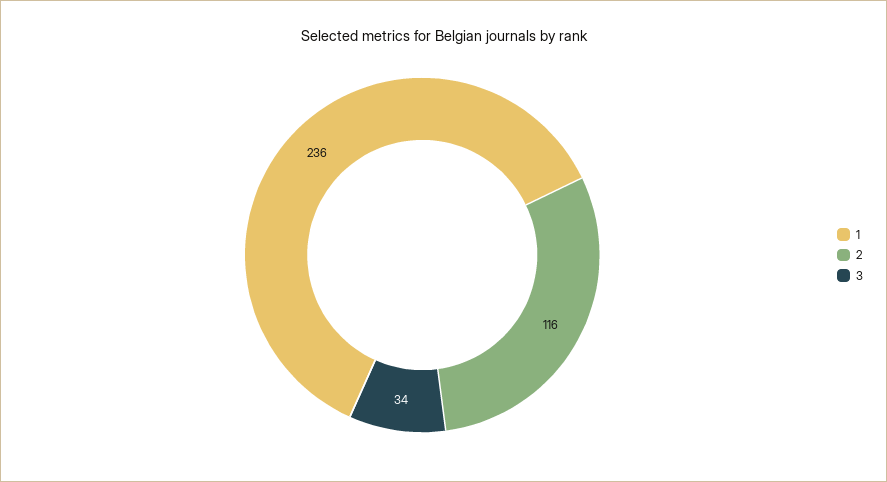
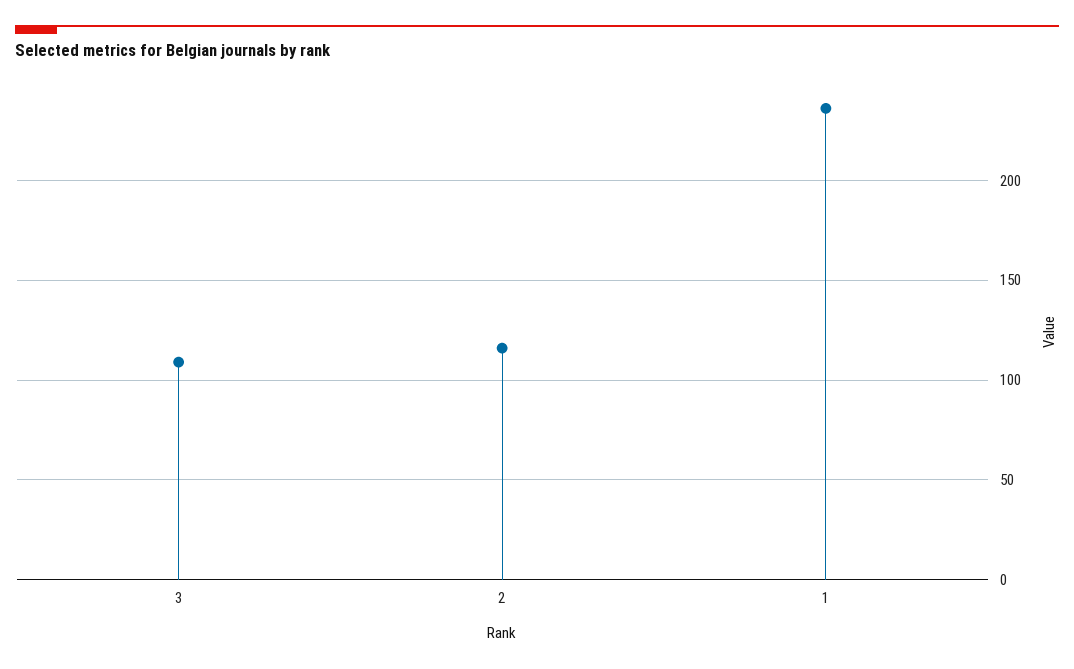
3: 34 -> 110

